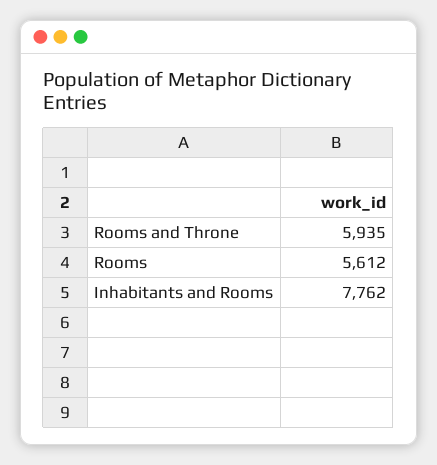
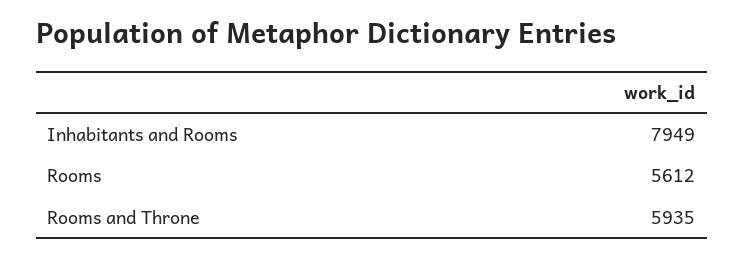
Inhabitants and Rooms: 7762 -> 7949

